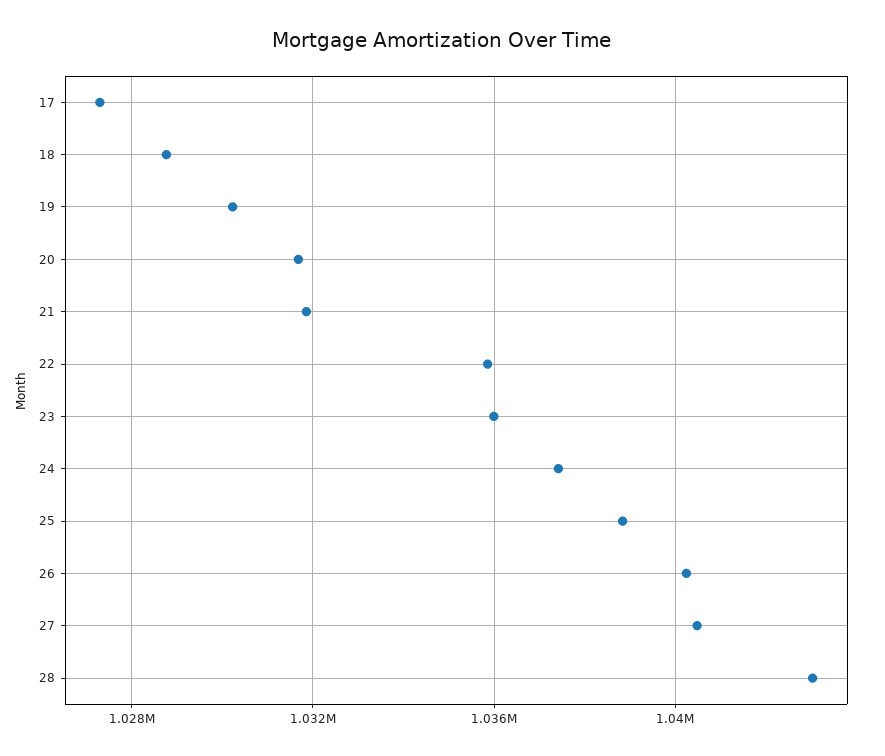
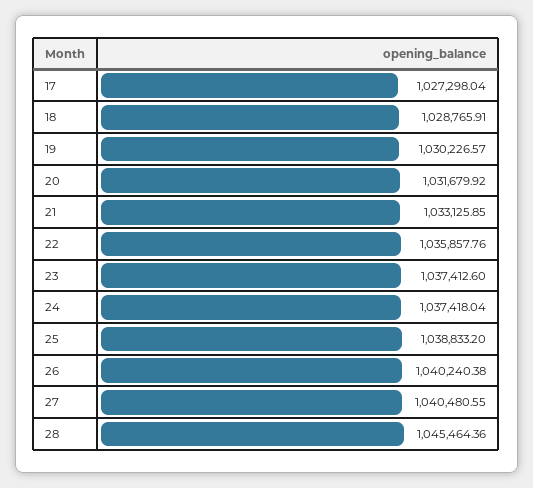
21: 1032000 -> 1033125.85
23: 1036000 -> 1037412.6
28: 1043000 -> 1045464.36

